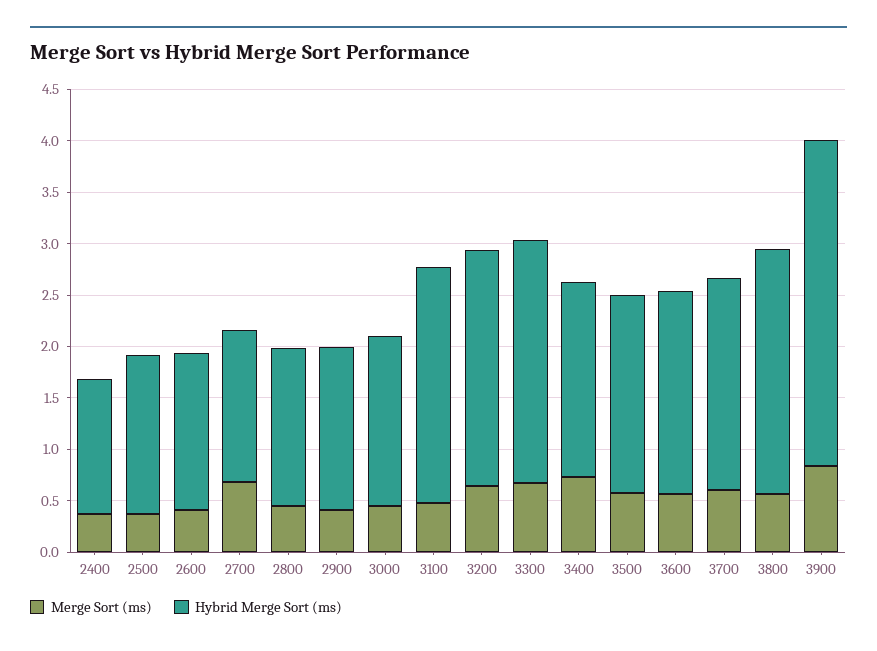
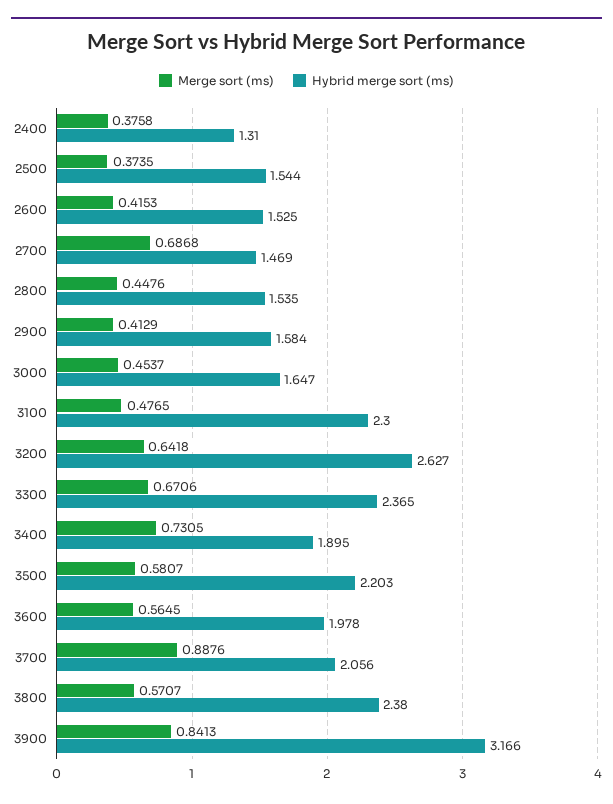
Hybrid Merge Sort (ms), 3200: 2.3 -> 2.627
Hybrid Merge Sort (ms), 3500: 1.9 -> 2.203
Merge Sort (ms), 3700: 0.6 -> 0.8876

